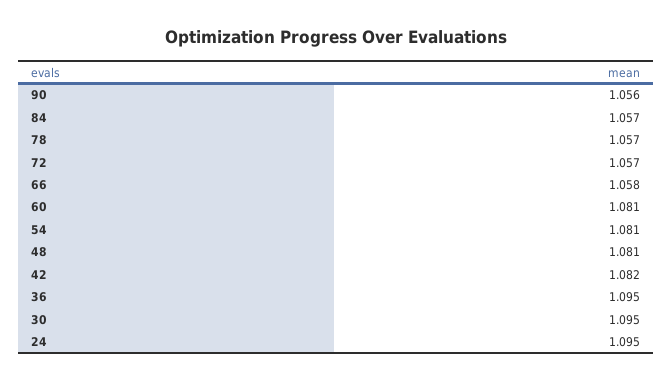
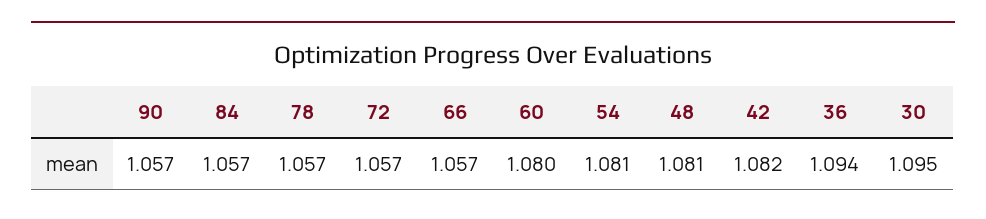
90: 1.056 -> 1.057
66: 1.058 -> 1.057
60: 1.081 -> 1.08
36: 1.095 -> 1.094
24: 1.095 -> none

